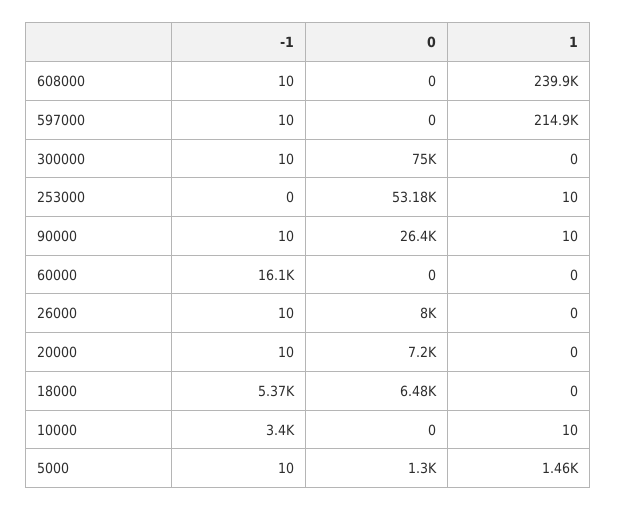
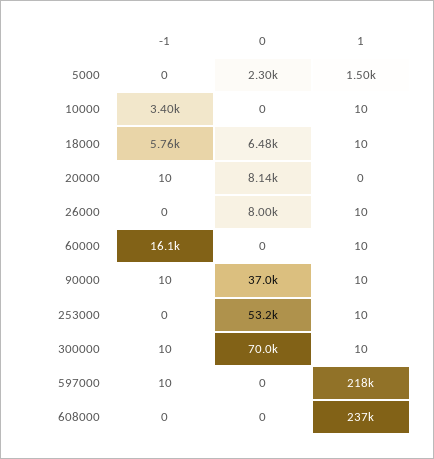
-1, 608000: 10 -> 0
1, 608000: 239900 -> 237000
1, 597000: 214900 -> 218000
0, 300000: 75000 -> 70000
1, 300000: 0 -> 10
0, 90000: 26400 -> 37000
1, 60000: 0 -> 10
-1, 26000: 10 -> 0
1, 26000: 0 -> 10
0, 20000: 7200 -> 8140
-1, 18000: 5370 -> 5760
1, 18000: 0 -> 10
-1, 5000: 10 -> 0
0, 5000: 1300 -> 2300
1, 5000: 1460 -> 1500

